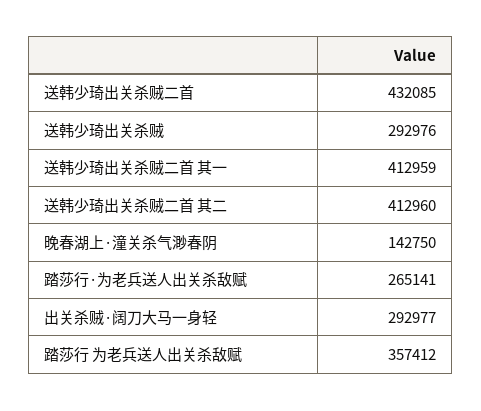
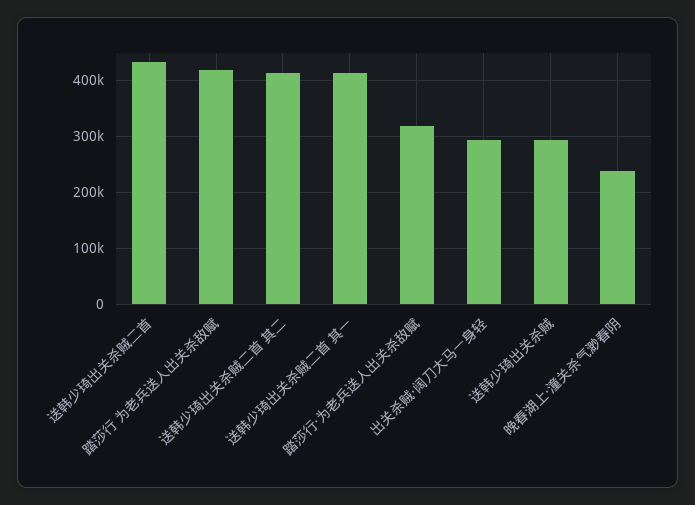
晚春湖上·潼关杀气渺春阴: 142750 -> 240000
踏莎行·为老兵送人出关杀敌赋: 265141 -> 320000
踏莎行 为老兵送人出关杀敌赋: 357412 -> 420000

